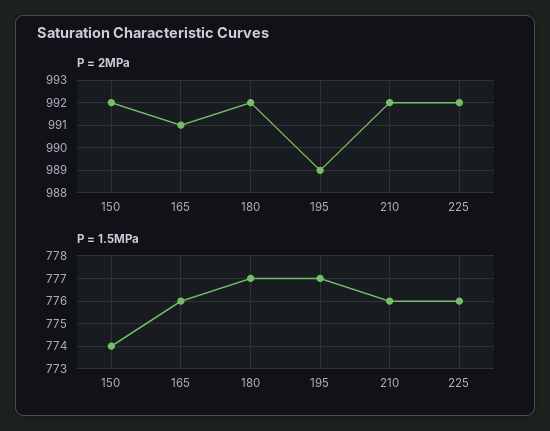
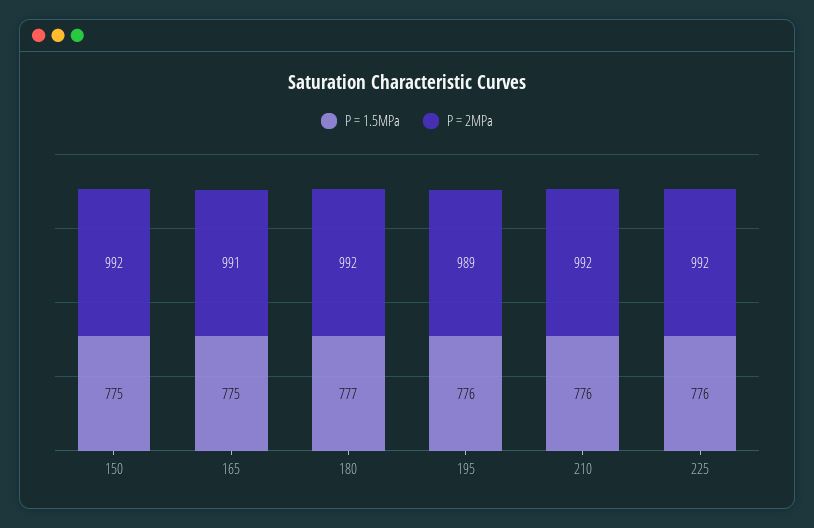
P = 1.5MPa, 150: 774 -> 775
P = 1.5MPa, 165: 776 -> 775
P = 1.5MPa, 195: 777 -> 776

